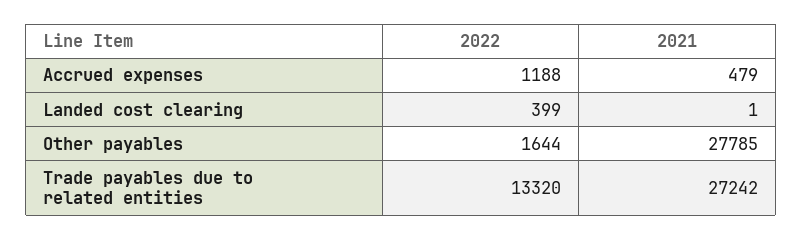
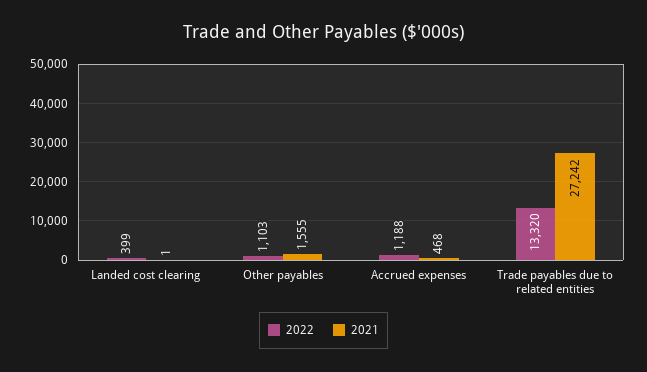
2021, Accrued expenses: 479 -> 468
2022, Other payables: 1644 -> 1103
2021, Other payables: 27785 -> 1555

